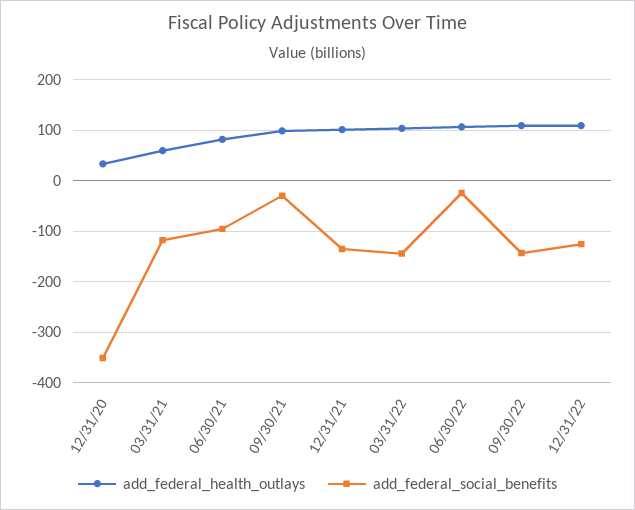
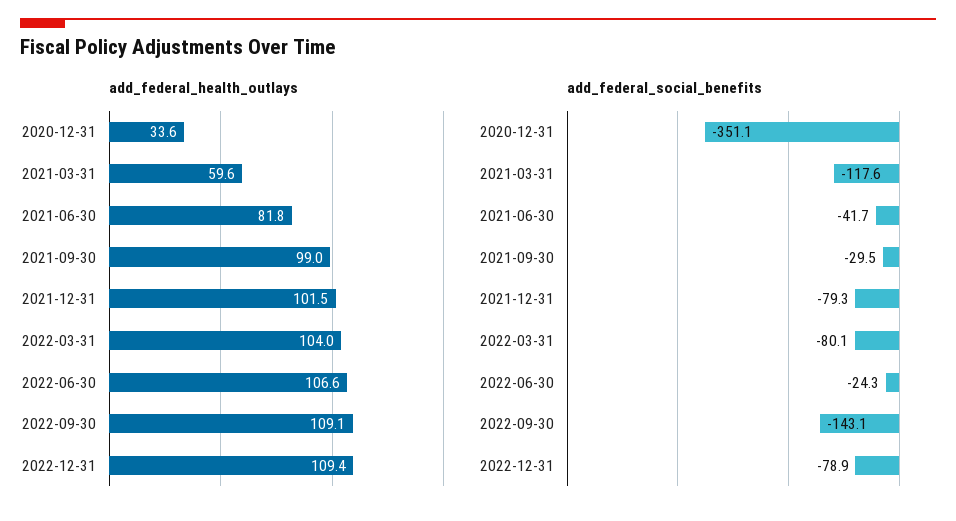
add_federal_social_benefits, 06/30/21: -100 -> -41.7
add_federal_social_benefits, 12/31/21: -140 -> -79.3
add_federal_social_benefits, 03/31/22: -140 -> -80.1
add_federal_social_benefits, 12/31/22: -120 -> -78.9

